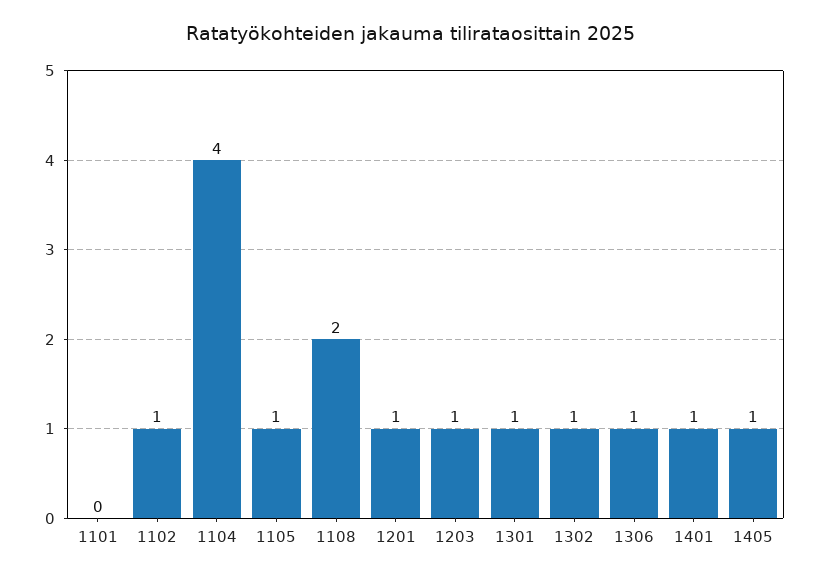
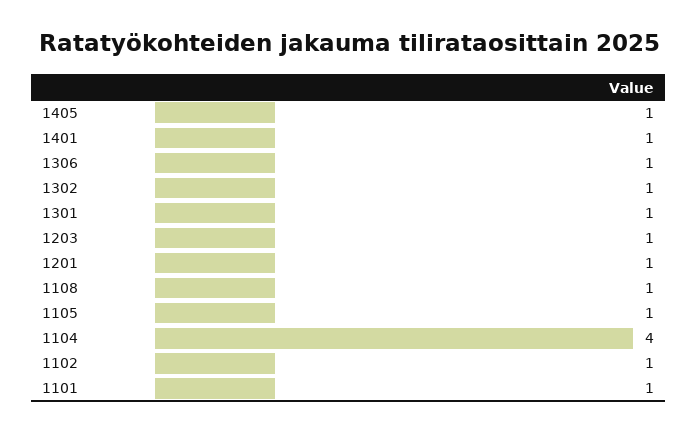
1101: 0 -> 1
1108: 2 -> 1

